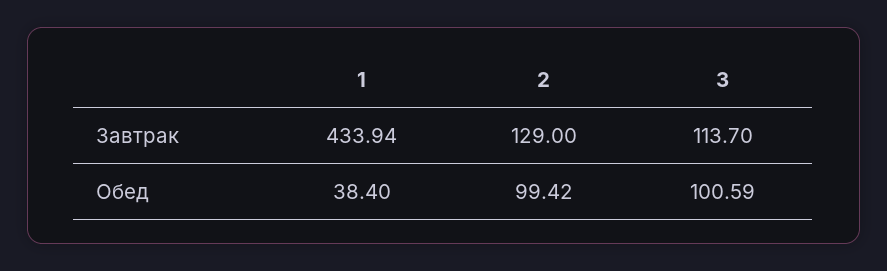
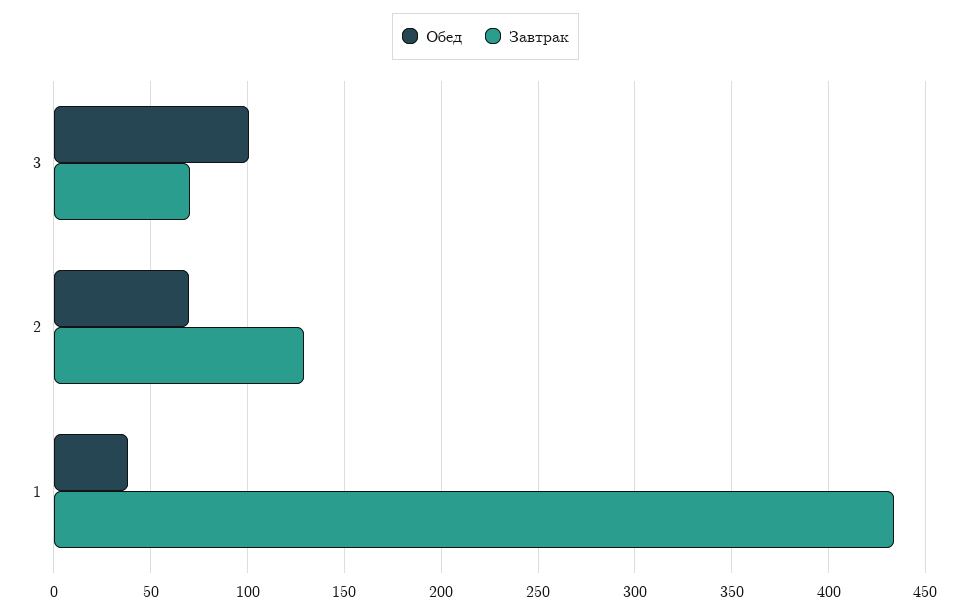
Завтрак, 3: 113.7 -> 70
Обед, 2: 99.42 -> 70

